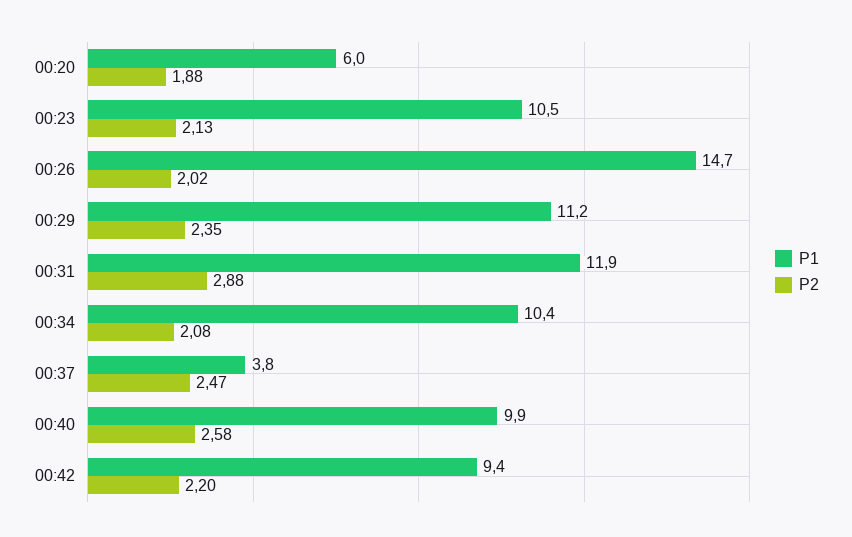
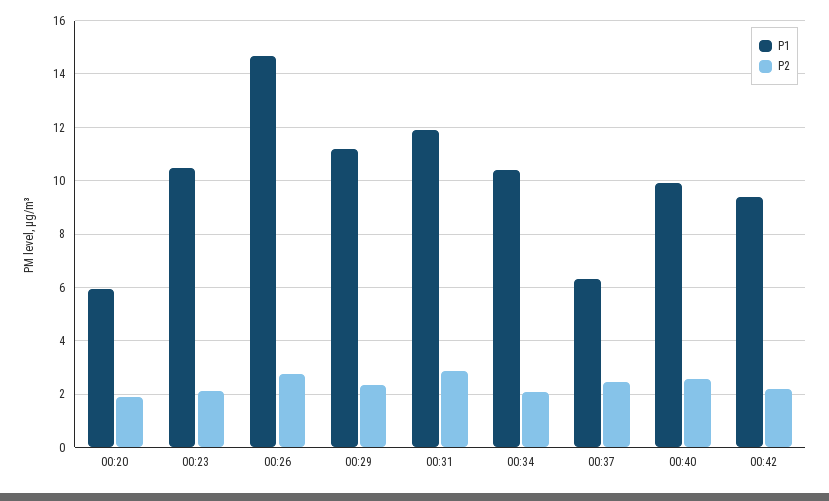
P2, 00:26: 2.02 -> 2.75
P1, 00:37: 3.8 -> 6.25

